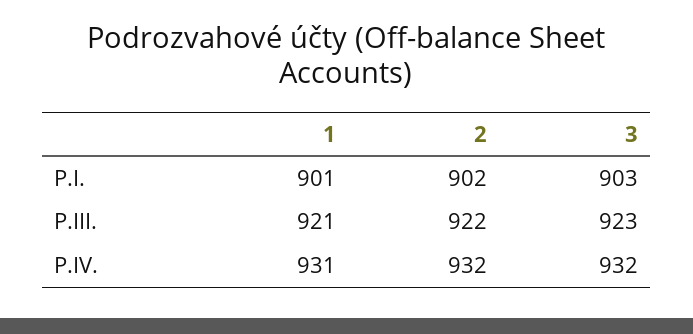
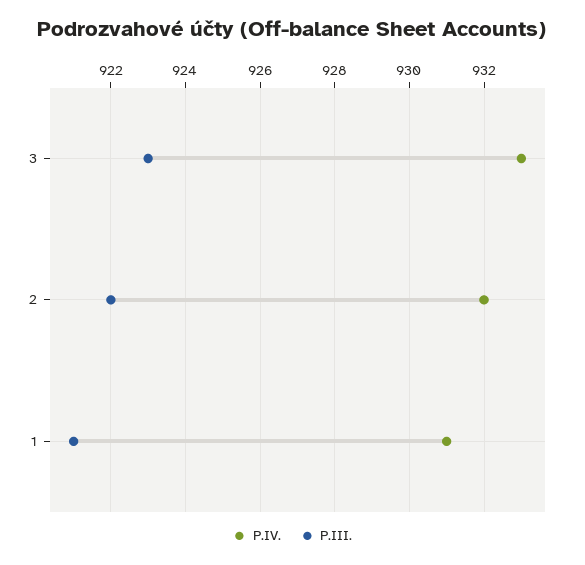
P.I., 1: 901 -> none
P.I., 2: 902 -> none
P.I., 3: 903 -> none
P.IV., 3: 932 -> 933

